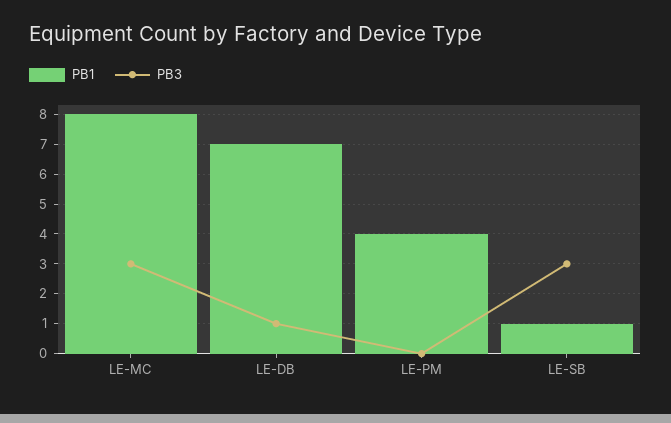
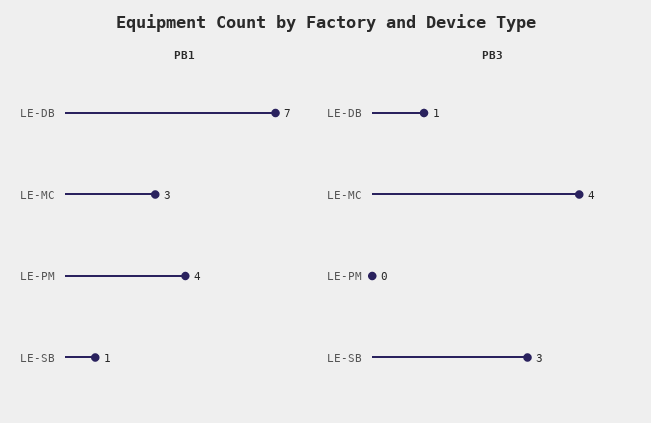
PB1, LE-MC: 8 -> 3
PB3, LE-MC: 3 -> 4

